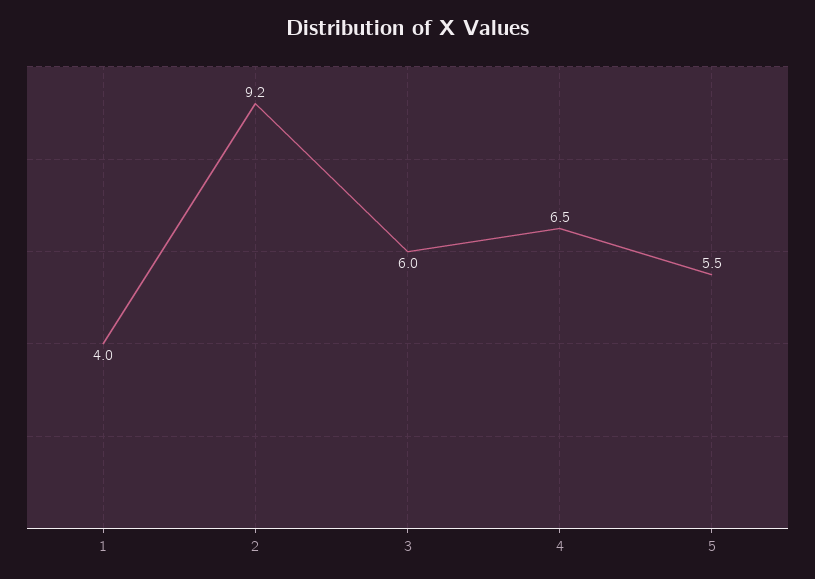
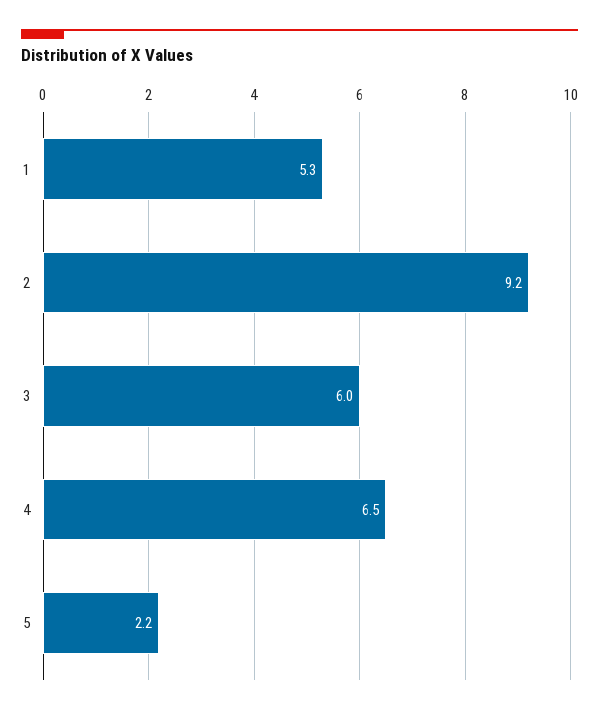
1: 4 -> 5.3
5: 5.5 -> 2.2

